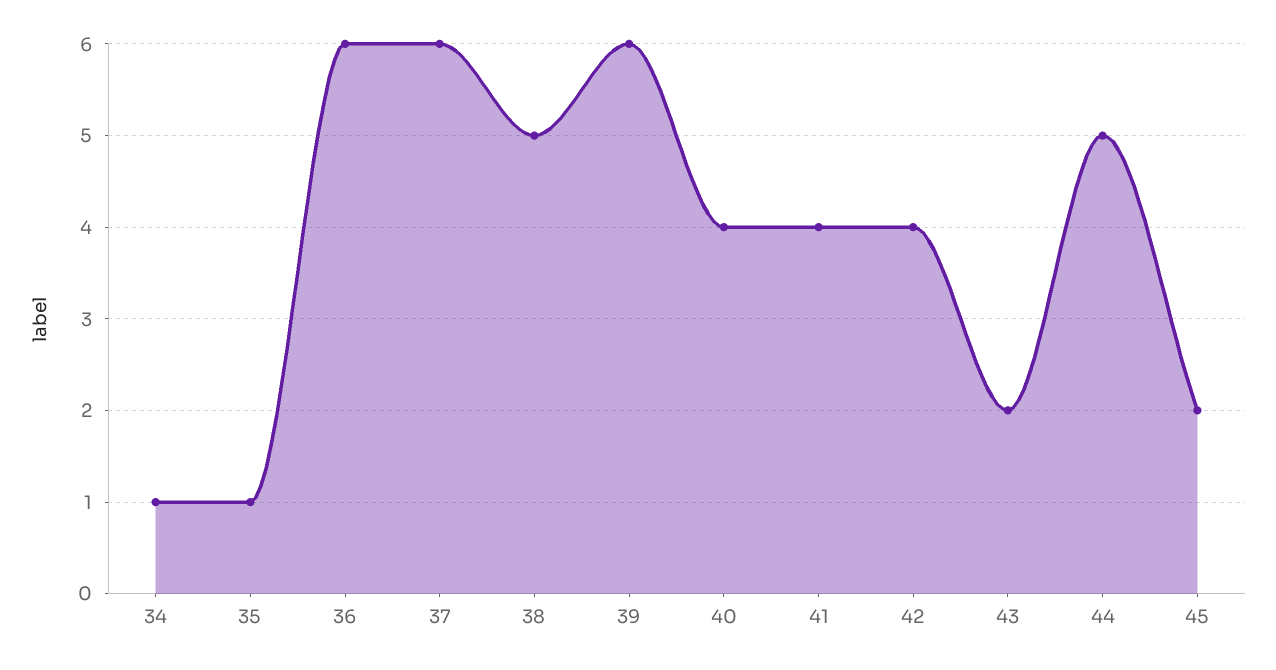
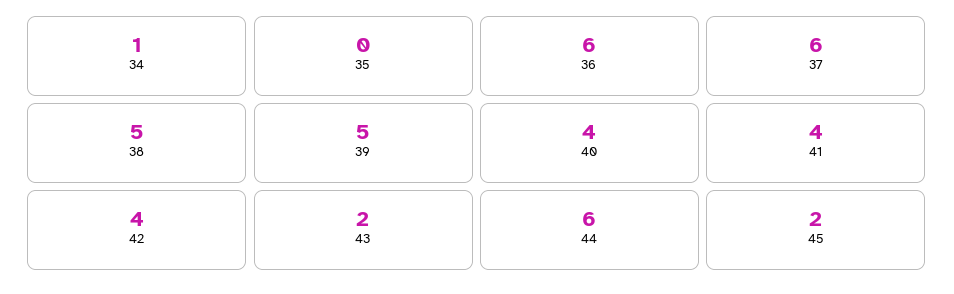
35: 1 -> 0
39: 6 -> 5
44: 5 -> 6

